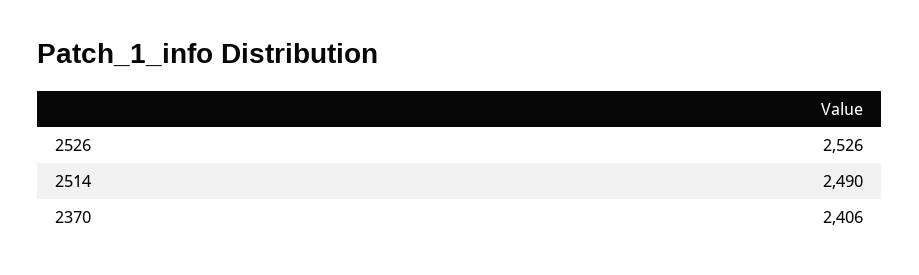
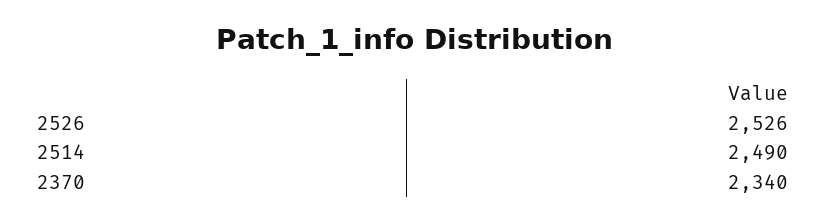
2370: 2406 -> 2340

